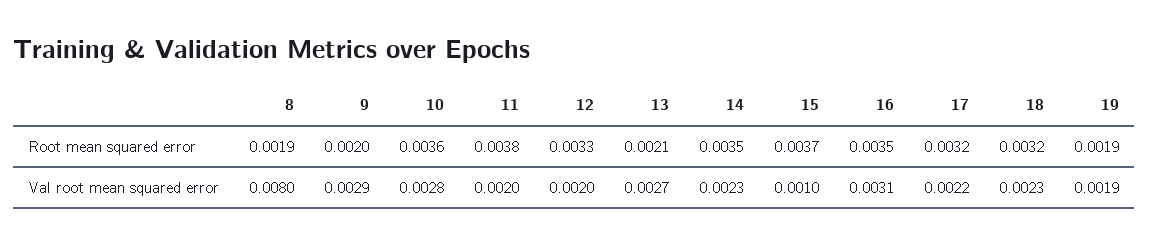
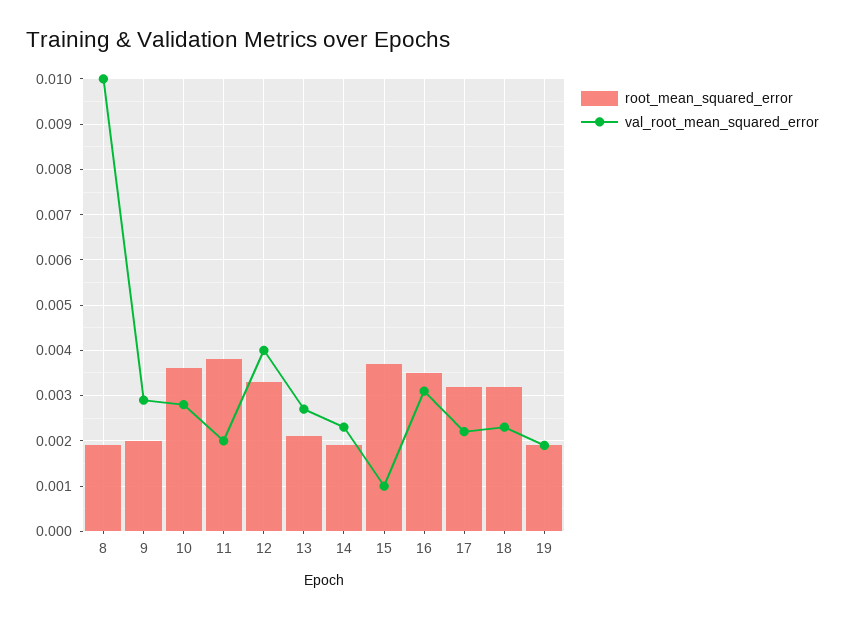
Root mean squared error, 14: 0.0035 -> 0.002
Val root mean squared error, 8: 0.008 -> 0.01
Val root mean squared error, 12: 0.002 -> 0.004

